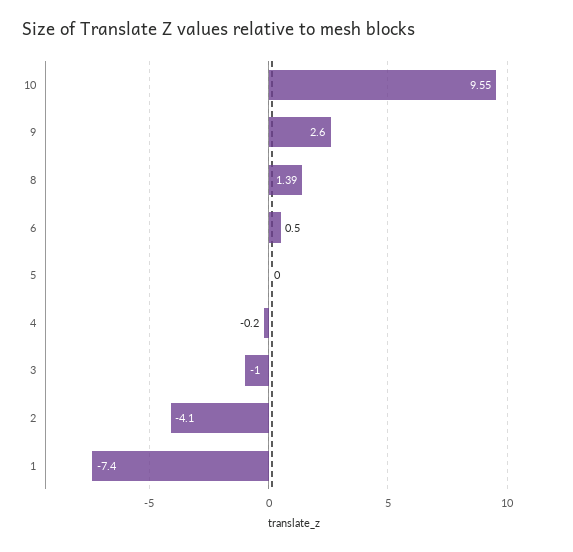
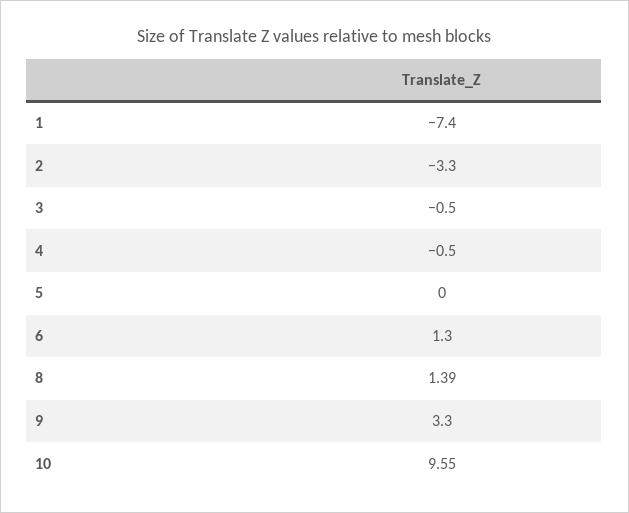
9: 2.6 -> 3.3
6: 0.5 -> 1.3
4: -0.2 -> -0.5
3: -1 -> -0.5
2: -4.1 -> -3.3

